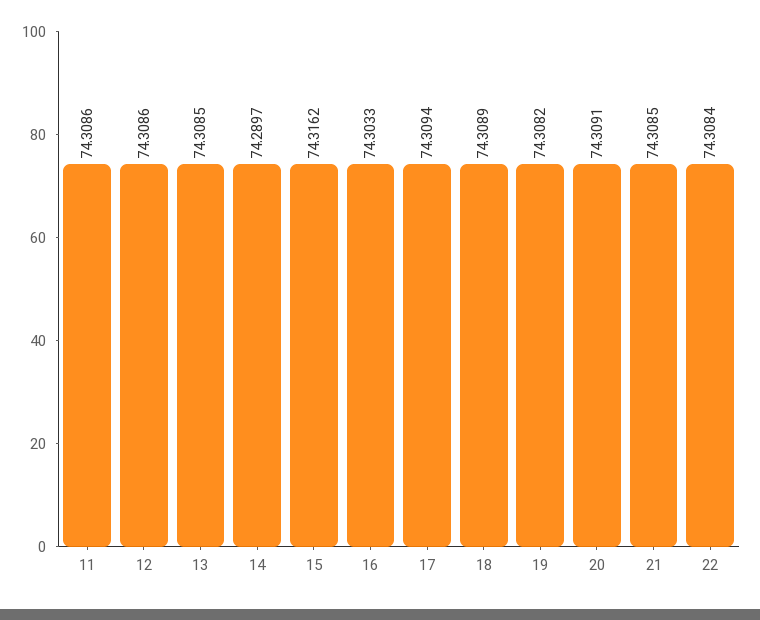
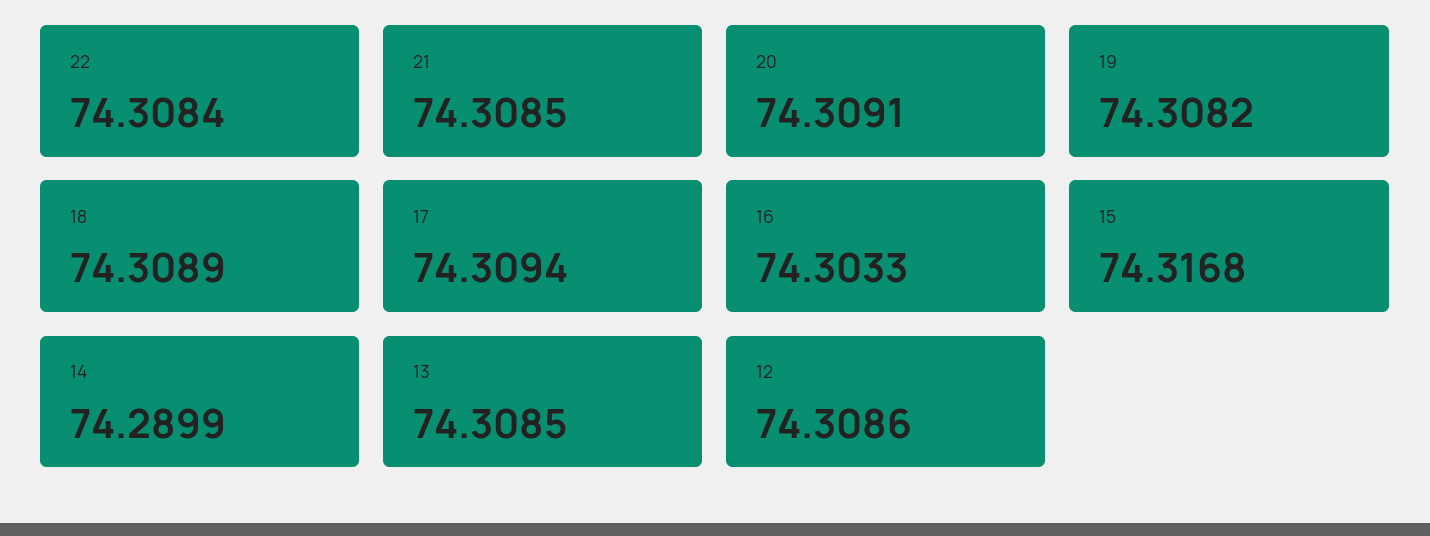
11: 74.3086 -> none
14: 74.2897 -> 74.2899
15: 74.3162 -> 74.3168

